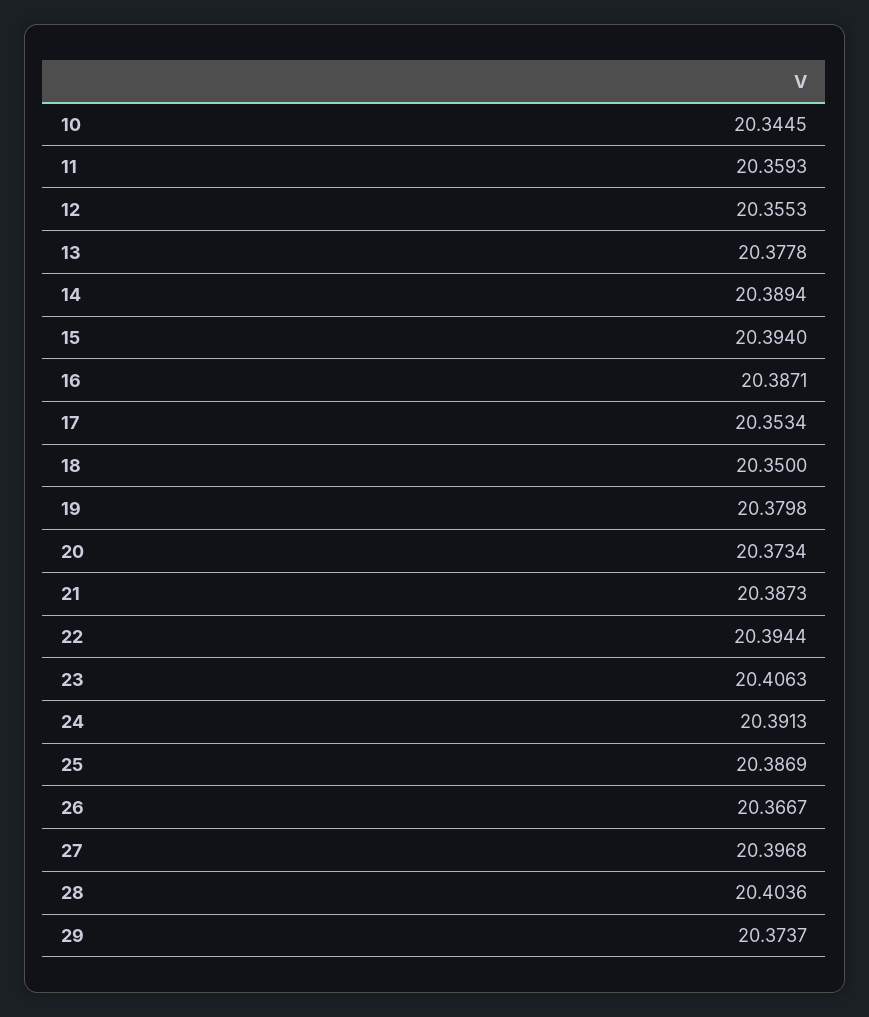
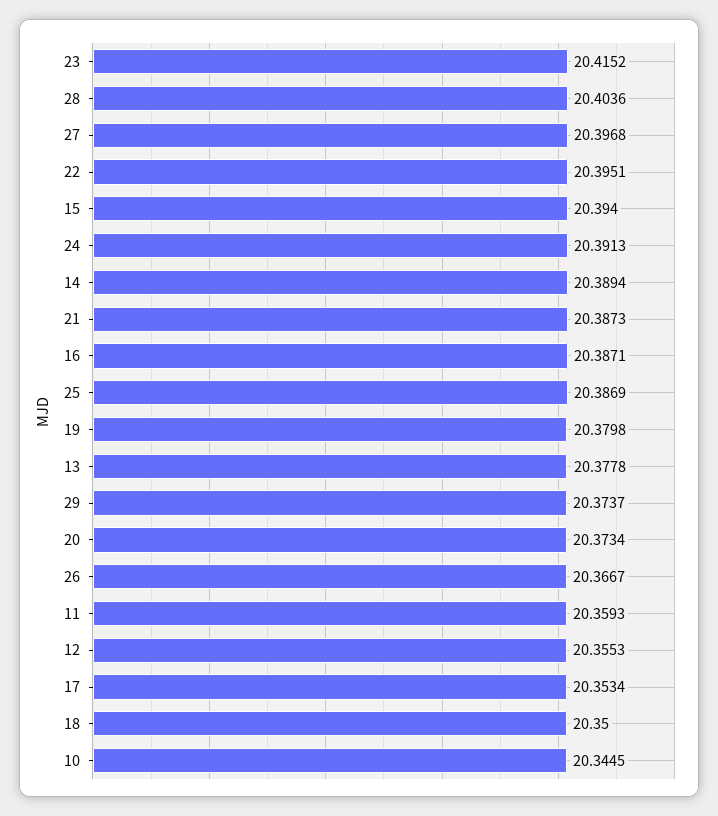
22: 20.3944 -> 20.3951
23: 20.4063 -> 20.4152

